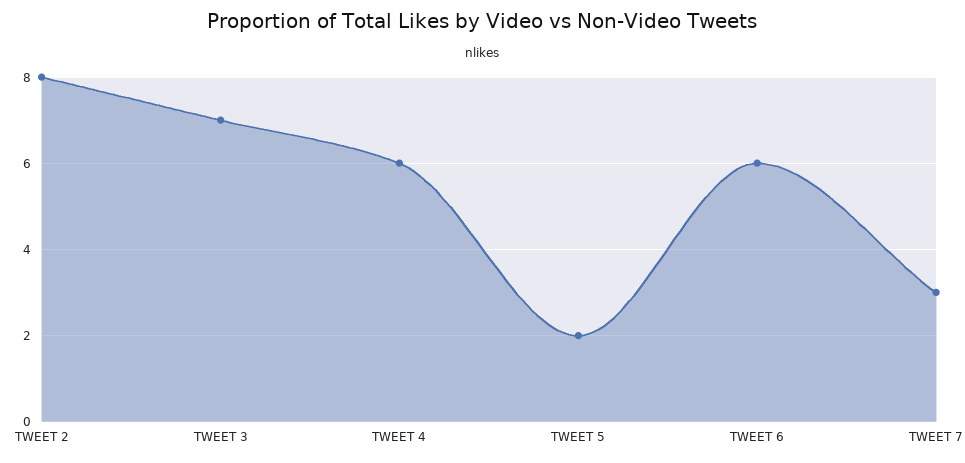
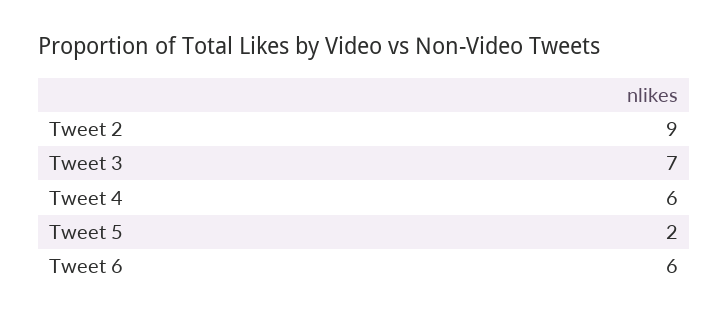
TWEET 2: 8 -> 9
TWEET 7: 3 -> none

